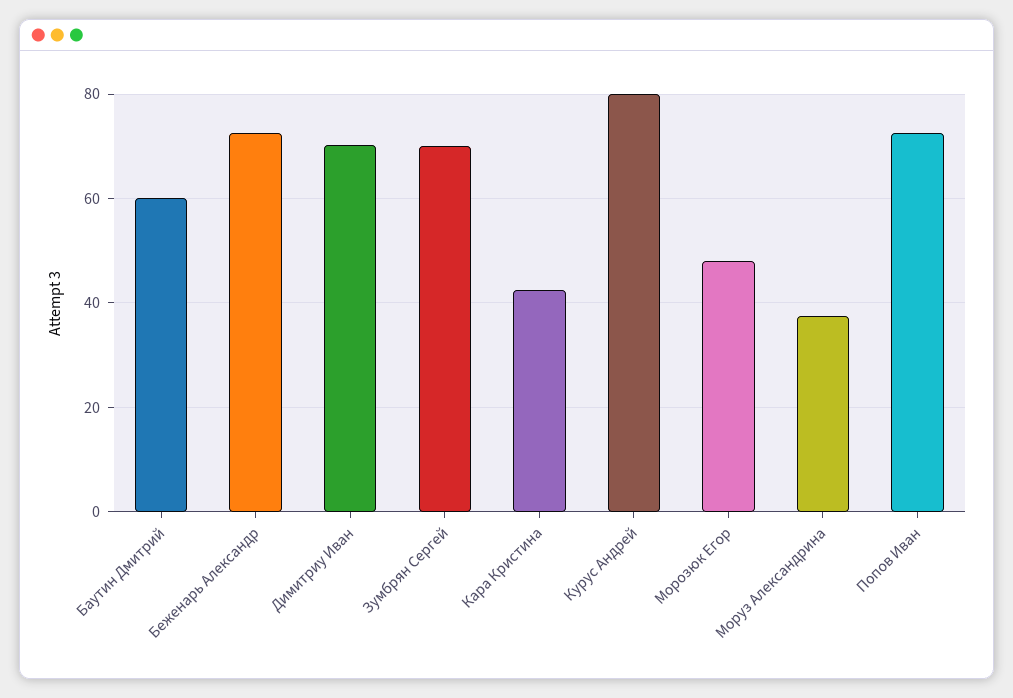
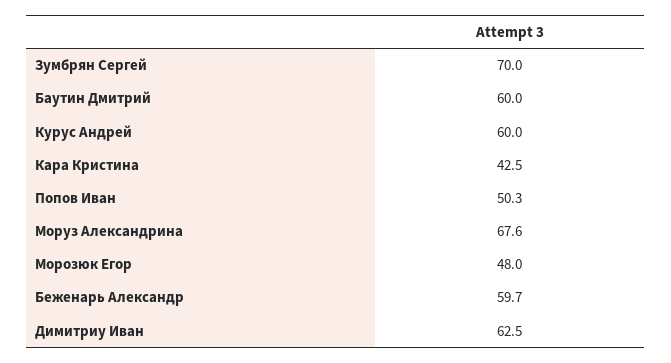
Беженарь Александр: 72 -> 59.7
Димитриу Иван: 70 -> 62.5
Курус Андрей: 80 -> 60
Моруз Александрина: 38 -> 67.6
Попов Иван: 72 -> 50.3

